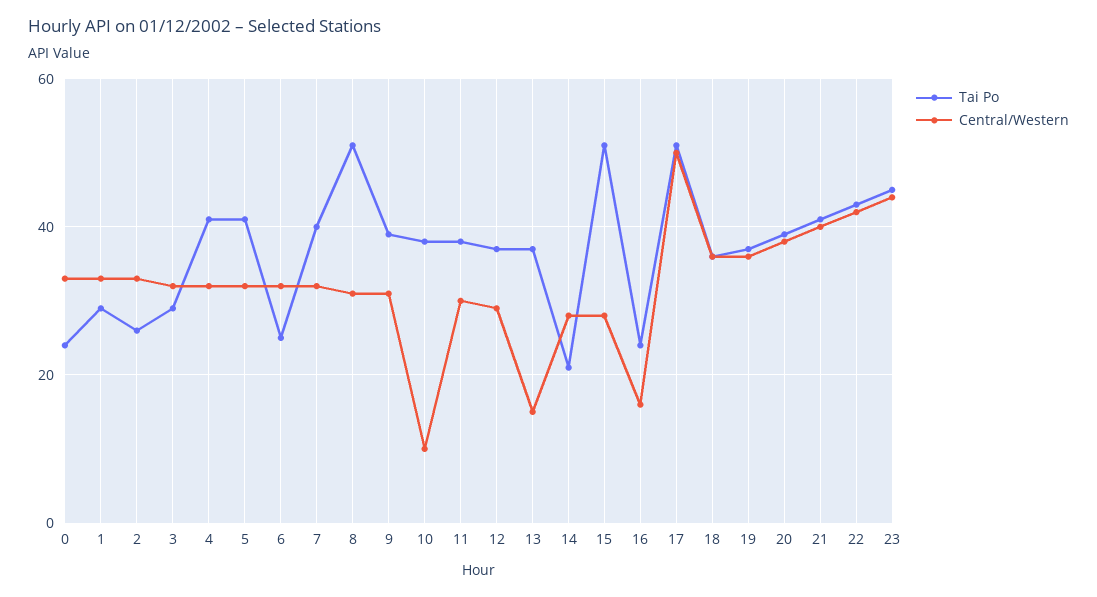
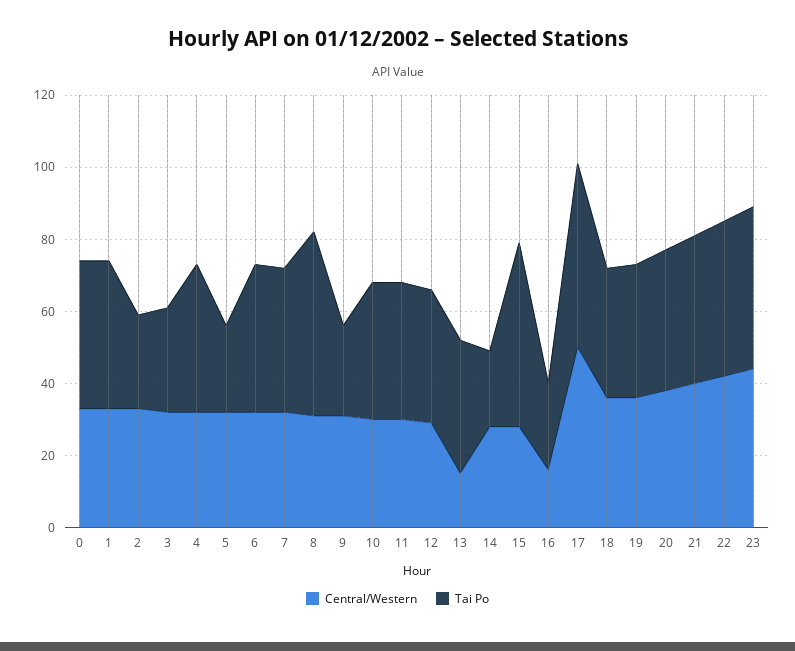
Tai Po, 0: 25 -> 40
Tai Po, 1: 30 -> 40
Tai Po, 5: 40 -> 25
Tai Po, 6: 25 -> 40
Tai Po, 9: 40 -> 25
Central/Western, 10: 10 -> 30

